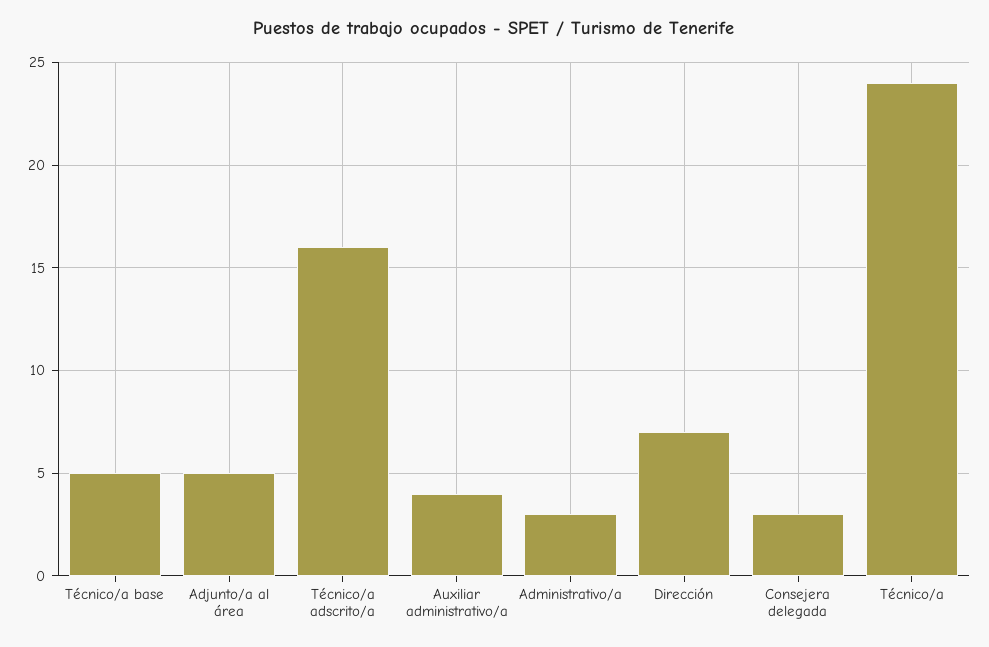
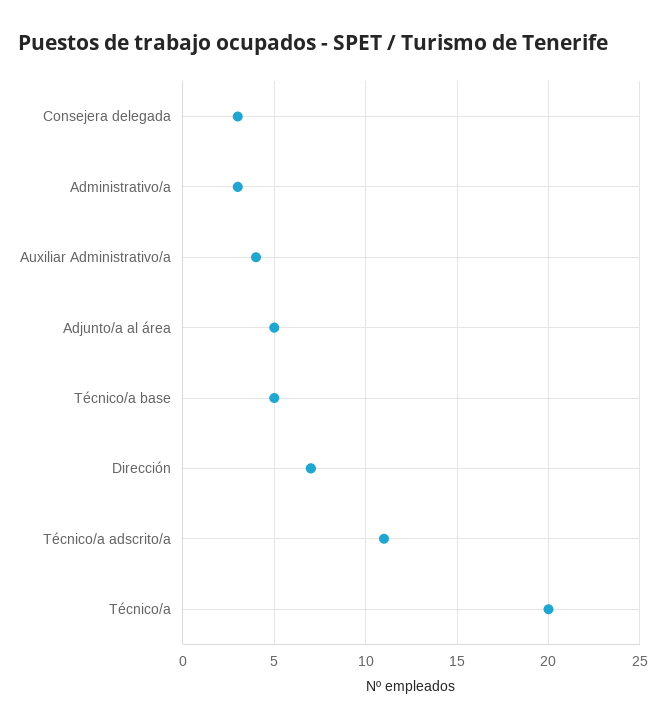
Técnico/a adscrito/a: 16 -> 11
Técnico/a: 24 -> 20

